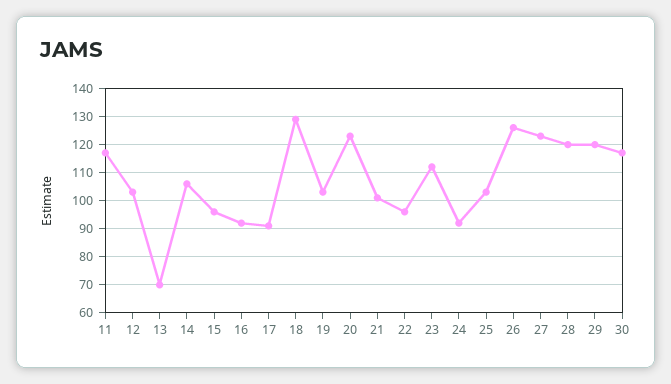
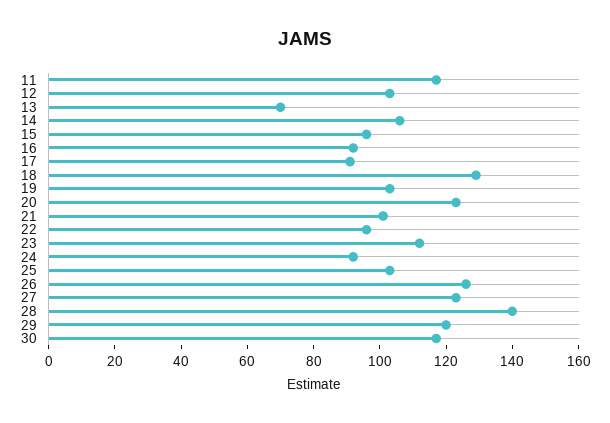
28: 120 -> 140

